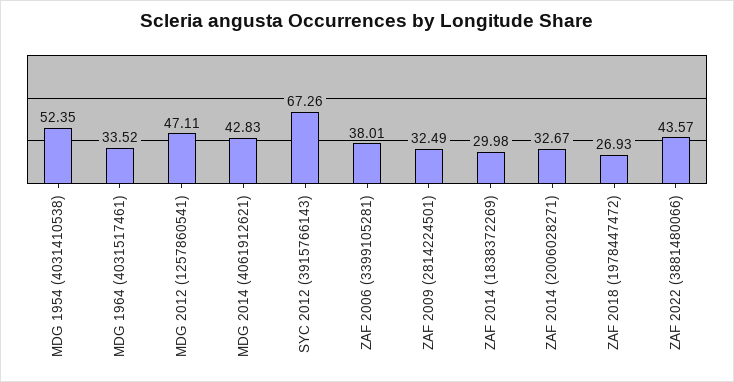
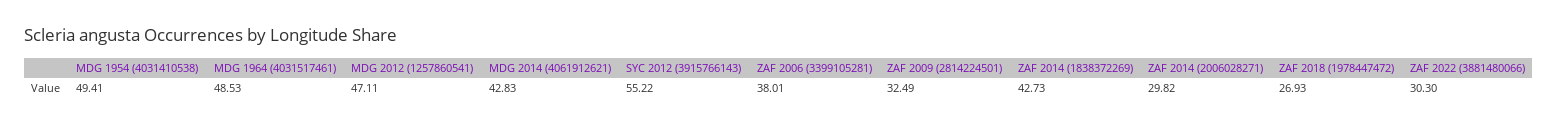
MDG 1954 (4031410538): 52.35 -> 49.41
MDG 1964 (4031517461): 33.52 -> 48.53
SYC 2012 (3915766143): 67.26 -> 55.22
ZAF 2014 (1838372269): 29.98 -> 42.73
ZAF 2014 (2006028271): 32.67 -> 29.82
ZAF 2022 (3881480066): 43.57 -> 30.3

